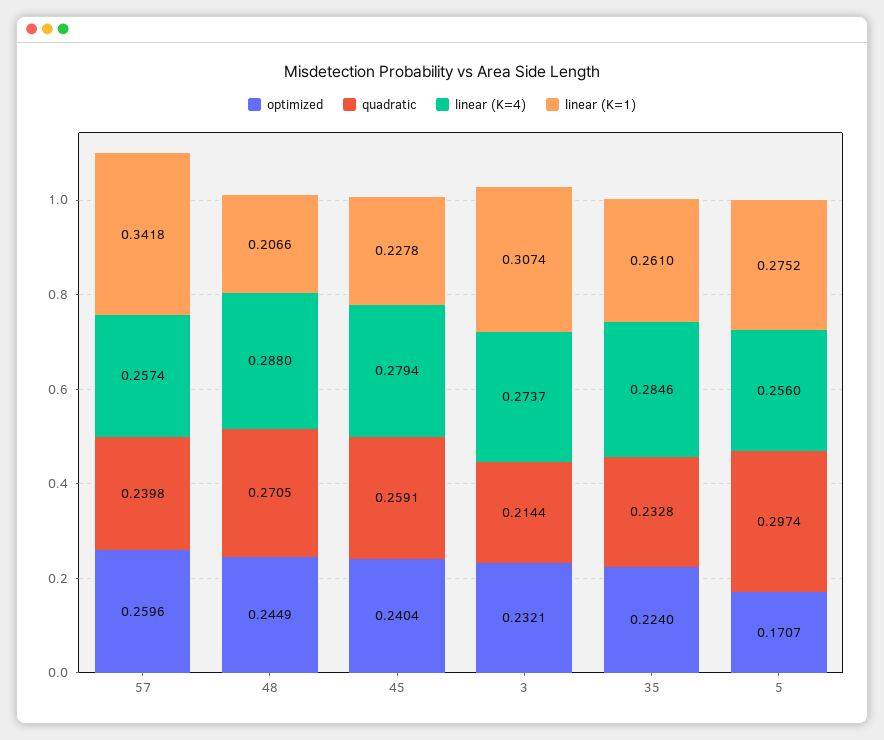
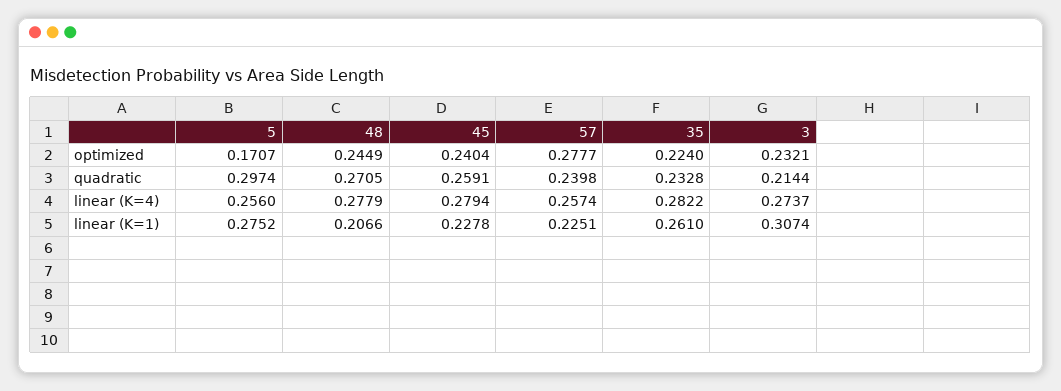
optimized, 57: 0.2596 -> 0.2777
linear (K=1), 57: 0.3418 -> 0.2251
linear (K=4), 48: 0.288 -> 0.2779
linear (K=4), 35: 0.2846 -> 0.2822

